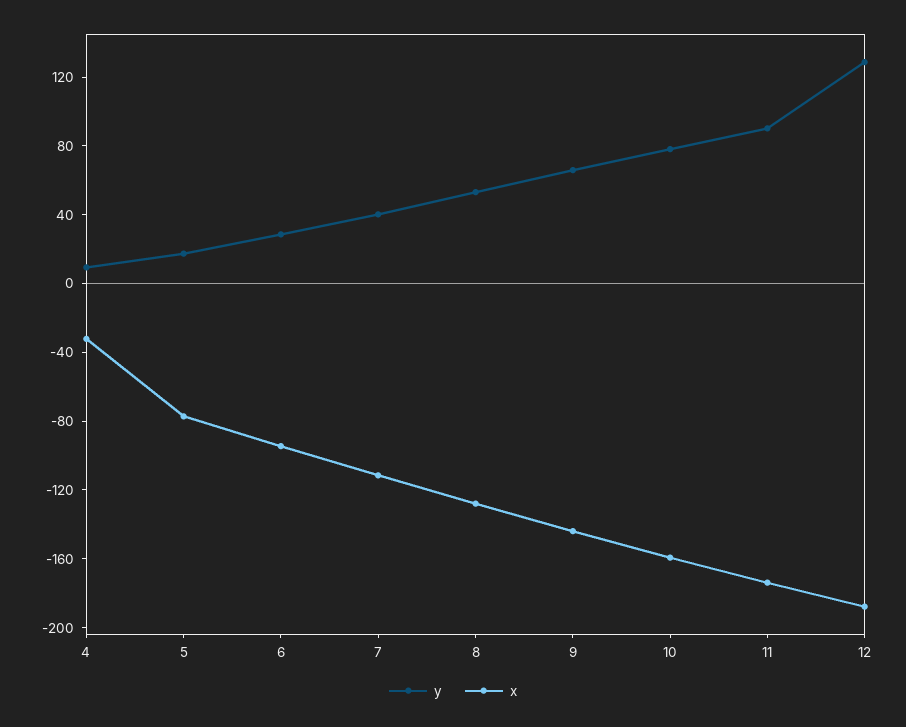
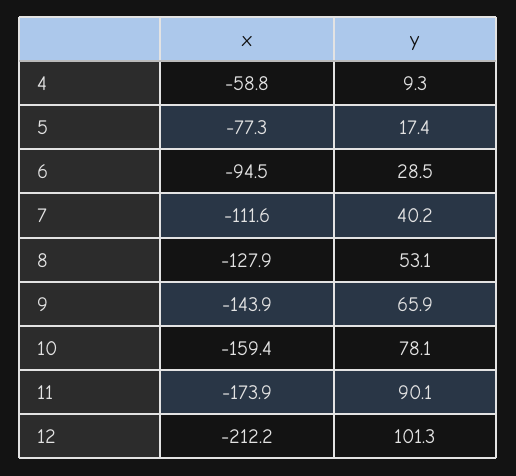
x, 4: -30 -> -58.8
y, 12: 130 -> 101.3
x, 12: -190 -> -212.2

